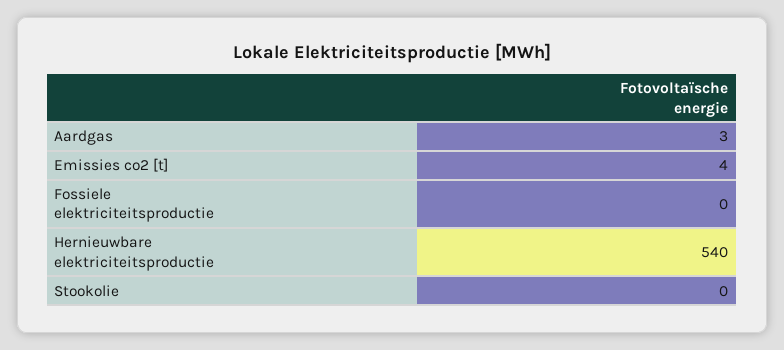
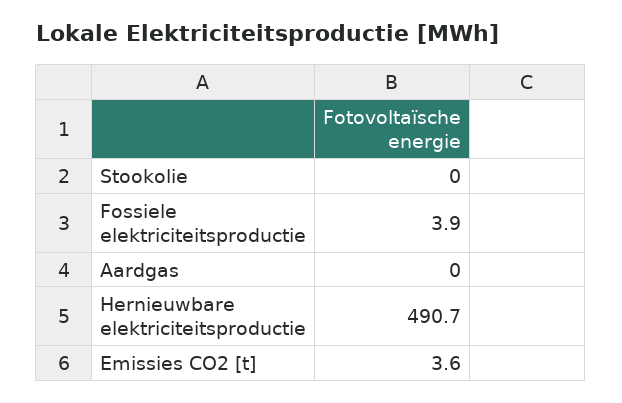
Aardgas: 3 -> 0
Fossiele elektriciteitsproductie: 0 -> 3.9
Hernieuwbare elektriciteitsproductie: 540 -> 490.7

